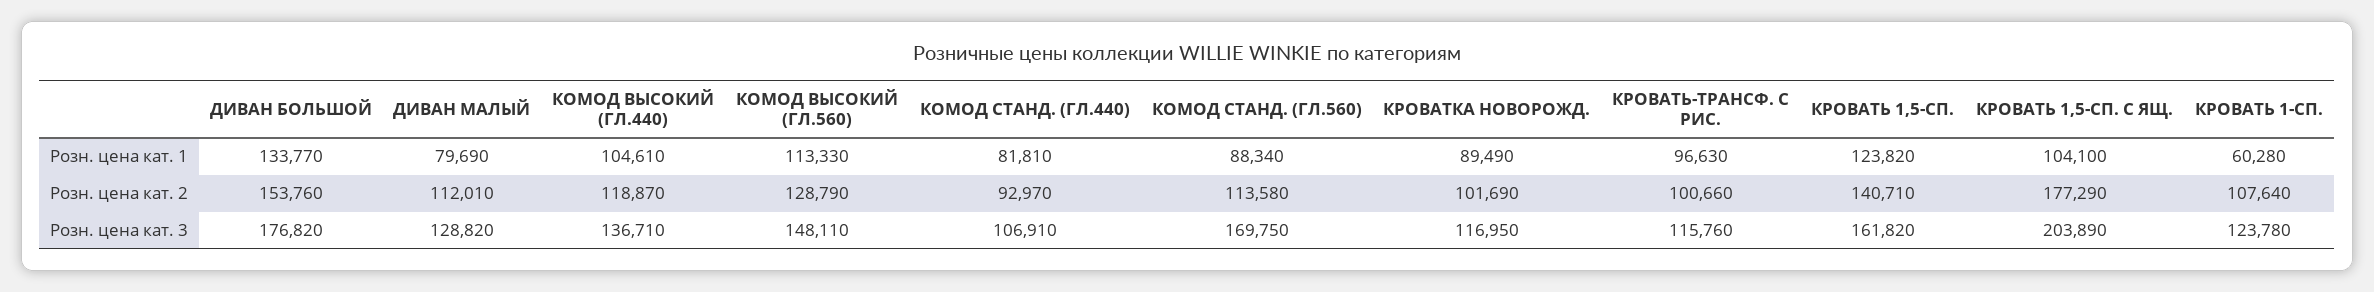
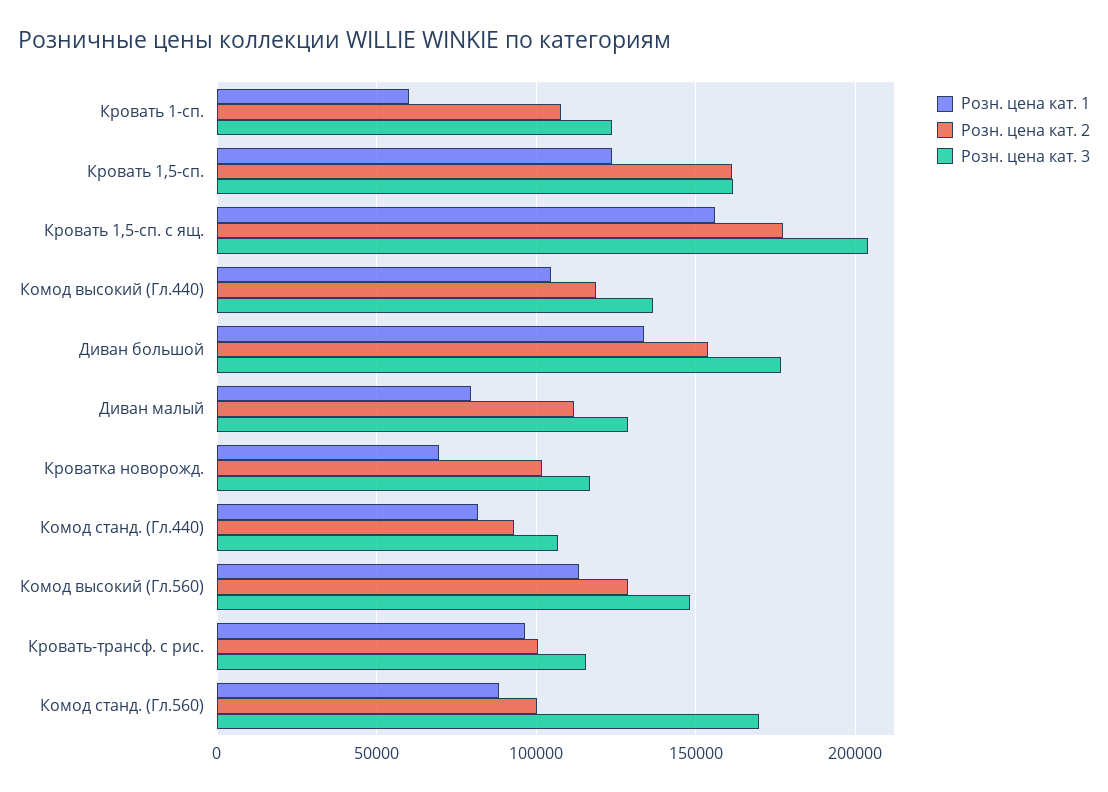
Розн. цена кат. 1, КРОВАТКА НОВОРОЖД.: 89490 -> 70000
Розн. цена кат. 1, КРОВАТЬ 1,5-СП. С ЯЩ.: 104100 -> 155000
Розн. цена кат. 2, КОМОД СТАНД. (ГЛ.560): 113580 -> 100000
Розн. цена кат. 2, КРОВАТЬ 1,5-СП.: 140710 -> 160000

